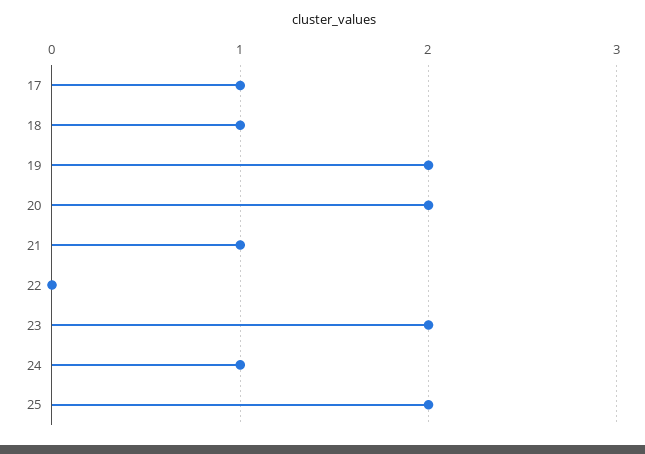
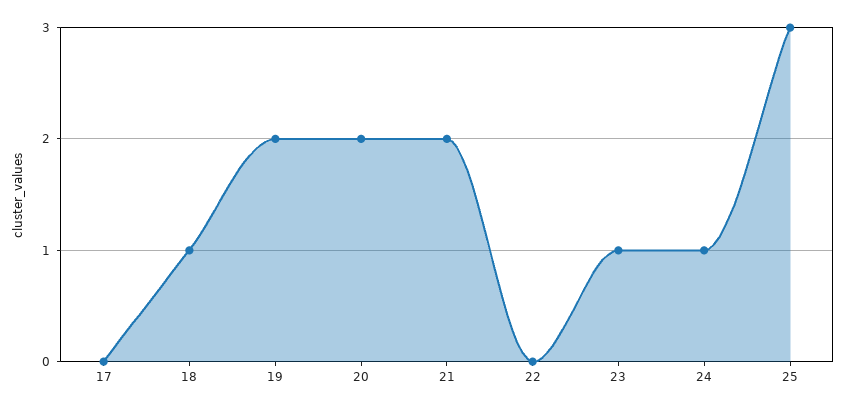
17: 1 -> 0
21: 1 -> 2
23: 2 -> 1
25: 2 -> 3

